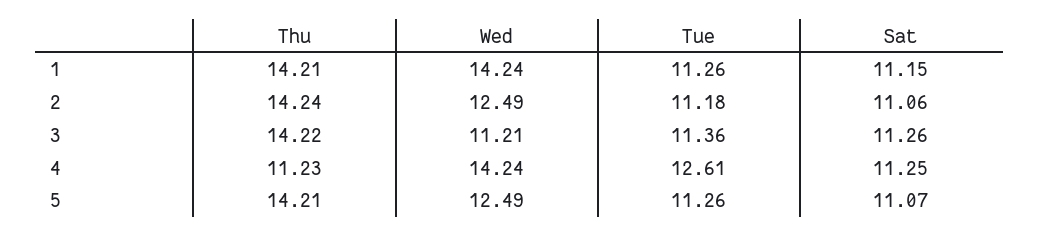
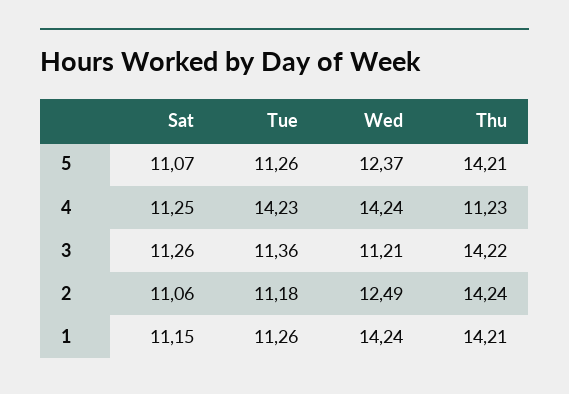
Tue, 4: 12.61 -> 14.23
Wed, 5: 12.49 -> 12.37

